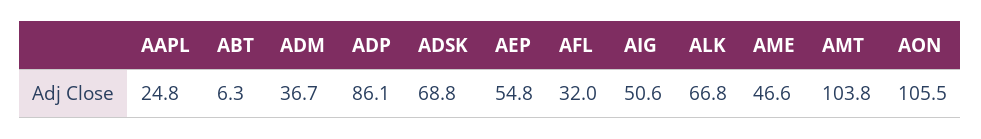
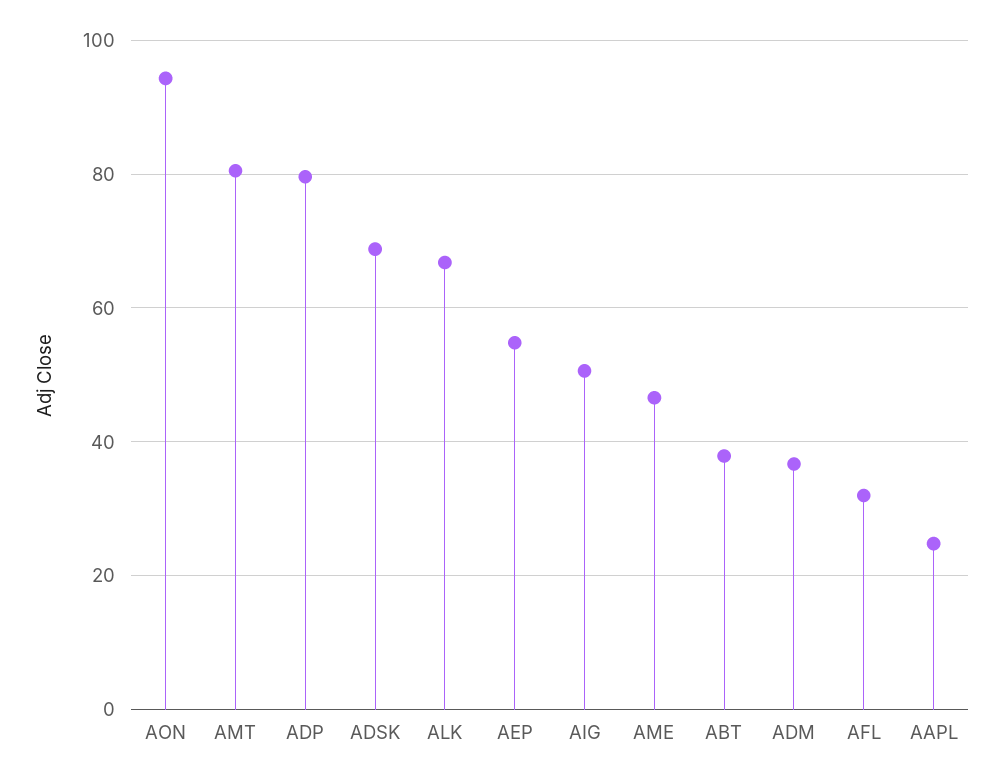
ABT: 6.3 -> 38
ADP: 86.1 -> 80
AMT: 103.8 -> 80
AON: 105.5 -> 94

